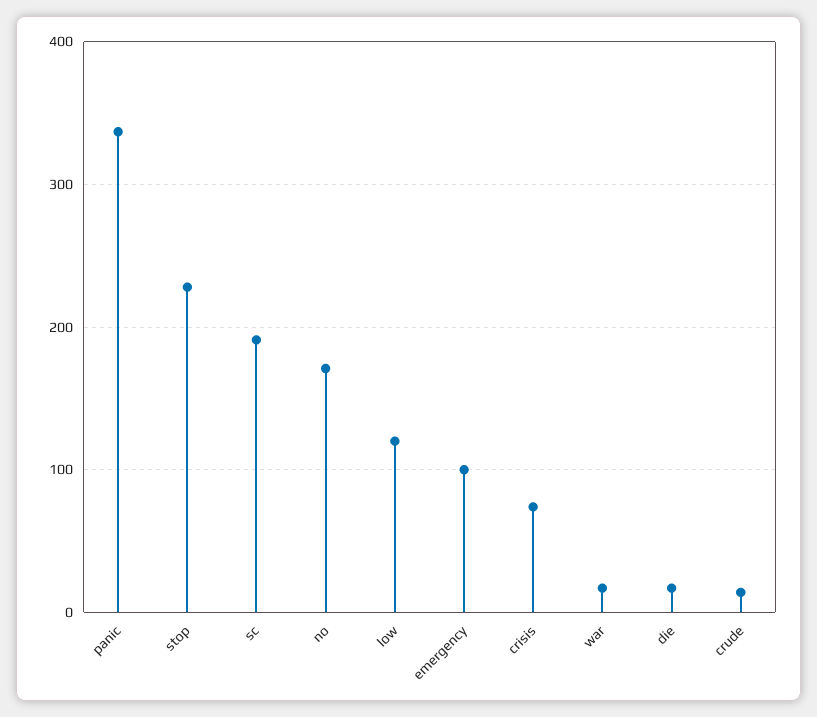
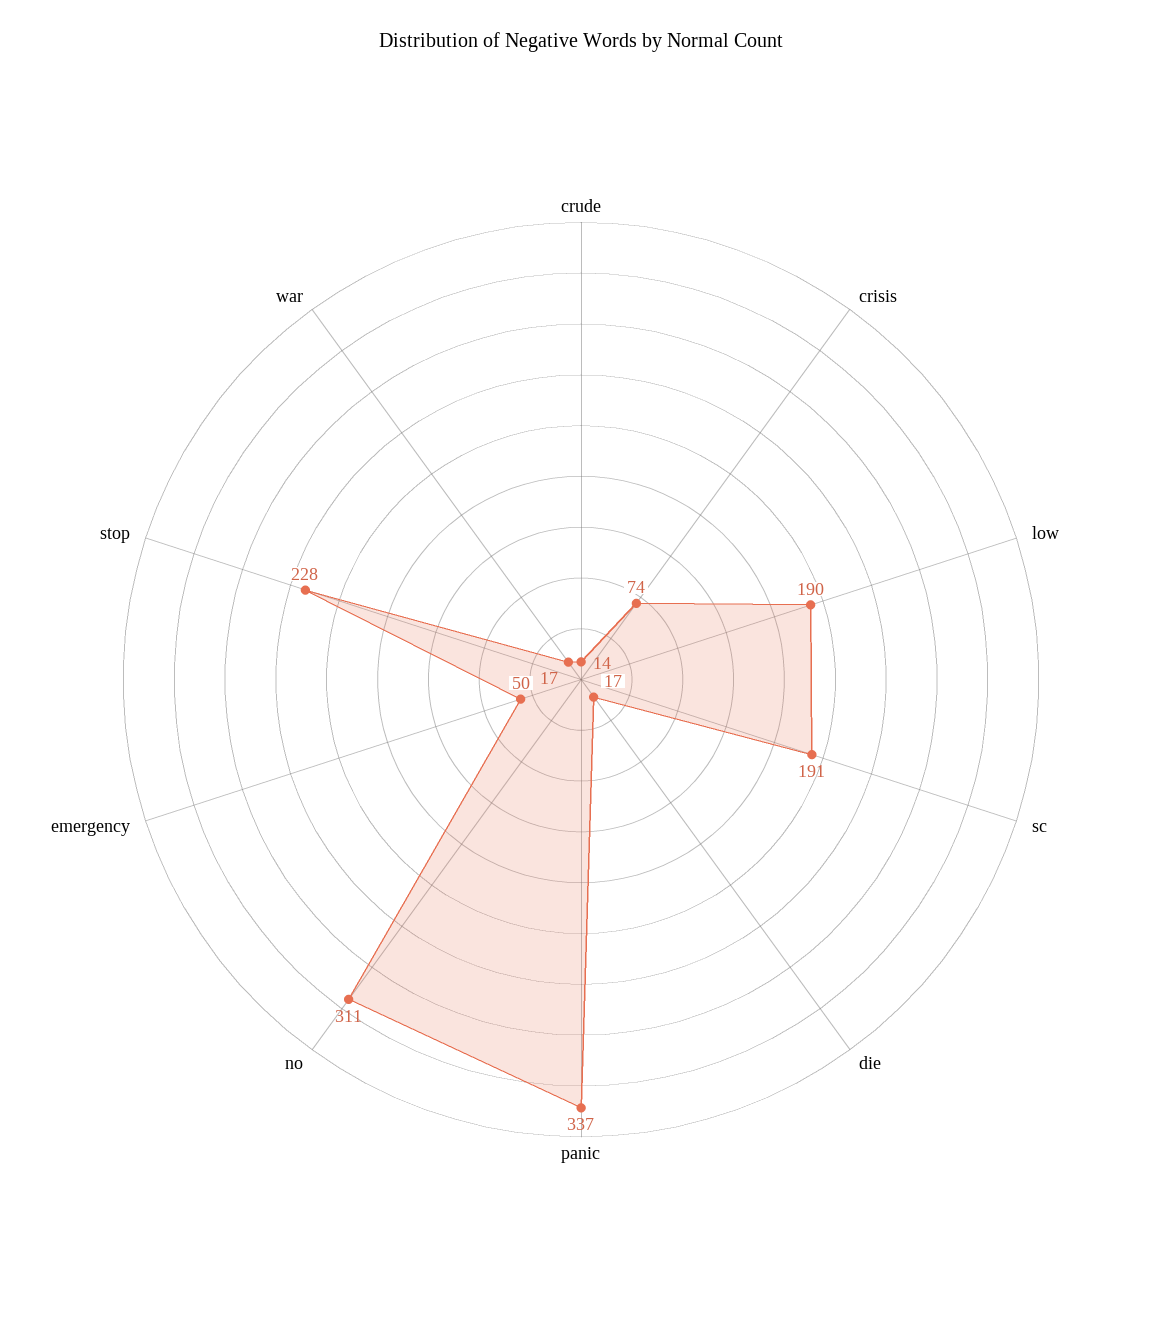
no: 170 -> 311
low: 120 -> 190
emergency: 100 -> 50

